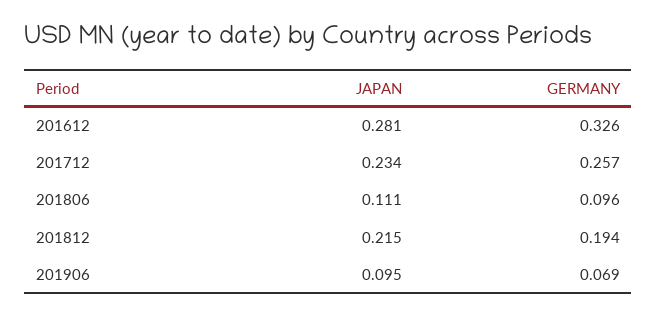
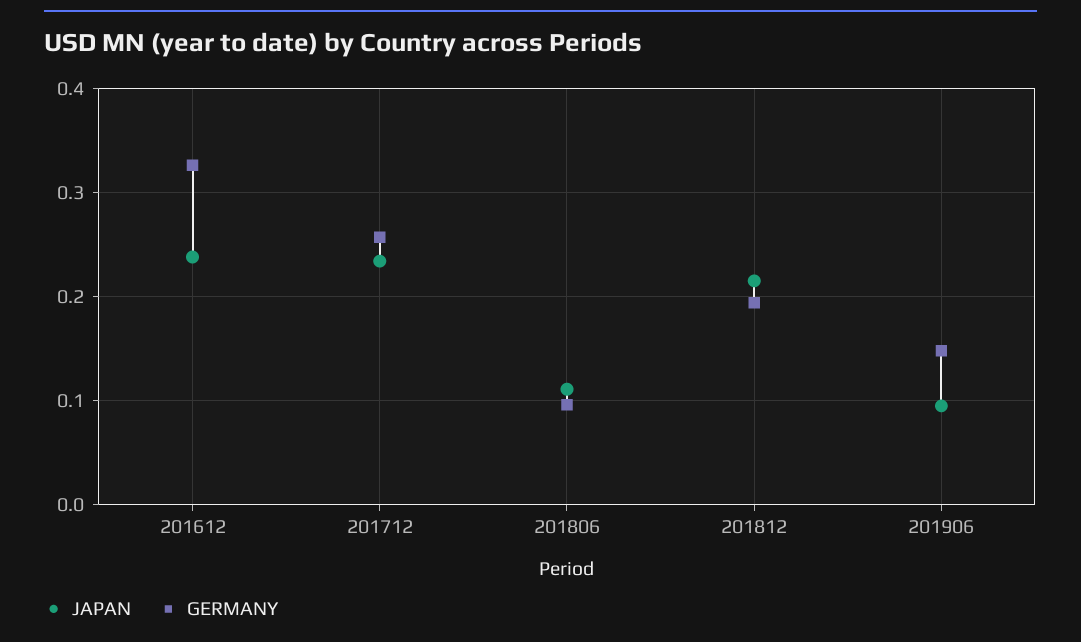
JAPAN, 201612: 0.281 -> 0.24
GERMANY, 201906: 0.069 -> 0.15

